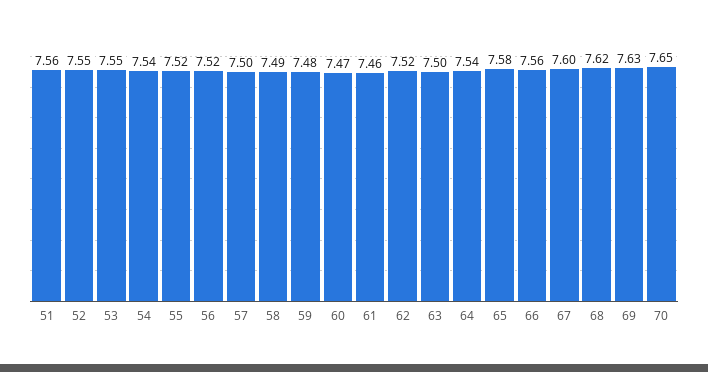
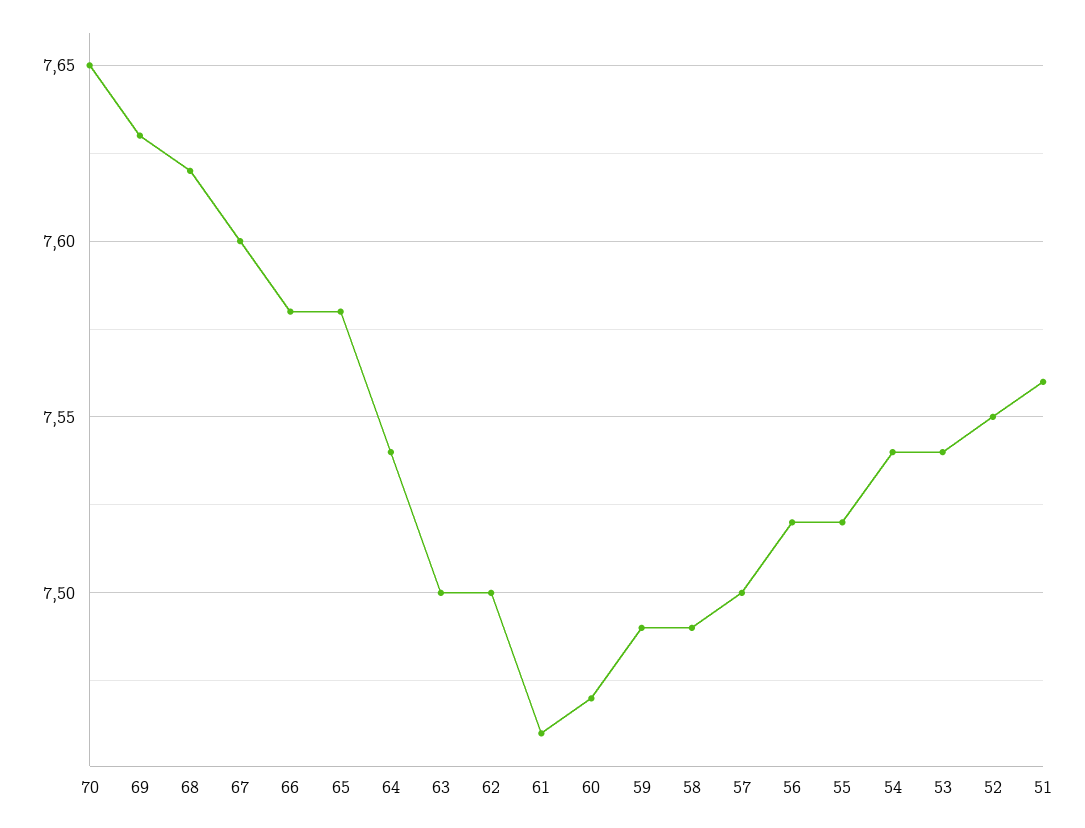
53: 7.55 -> 7.54
59: 7.48 -> 7.49
62: 7.52 -> 7.5
66: 7.56 -> 7.58

